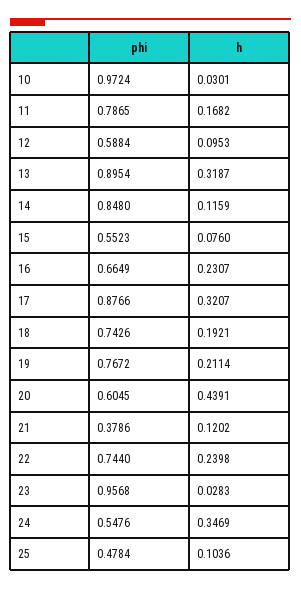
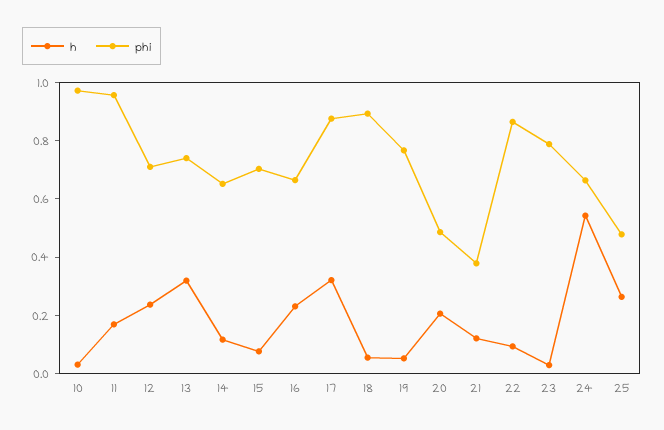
phi, 11: 0.7865 -> 0.95
phi, 12: 0.5884 -> 0.7
h, 12: 0.0953 -> 0.25
phi, 13: 0.8954 -> 0.75
phi, 14: 0.848 -> 0.65
phi, 15: 0.5523 -> 0.7
phi, 18: 0.7426 -> 0.9
h, 18: 0.1921 -> 0.05
h, 19: 0.2114 -> 0.05
phi, 20: 0.6045 -> 0.5
h, 20: 0.4391 -> 0.2
phi, 22: 0.744 -> 0.85
h, 22: 0.2398 -> 0.1
phi, 23: 0.9568 -> 0.8
phi, 24: 0.5476 -> 0.65
h, 24: 0.3469 -> 0.55
h, 25: 0.1036 -> 0.25

